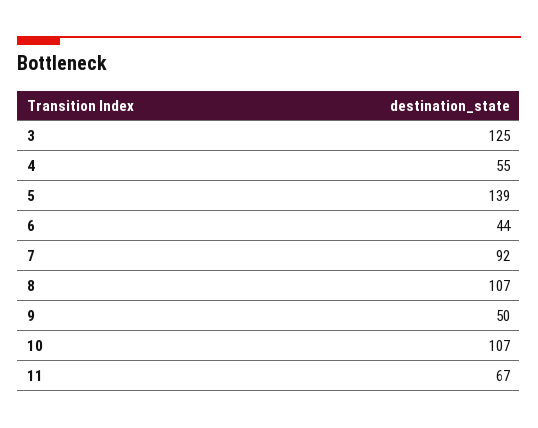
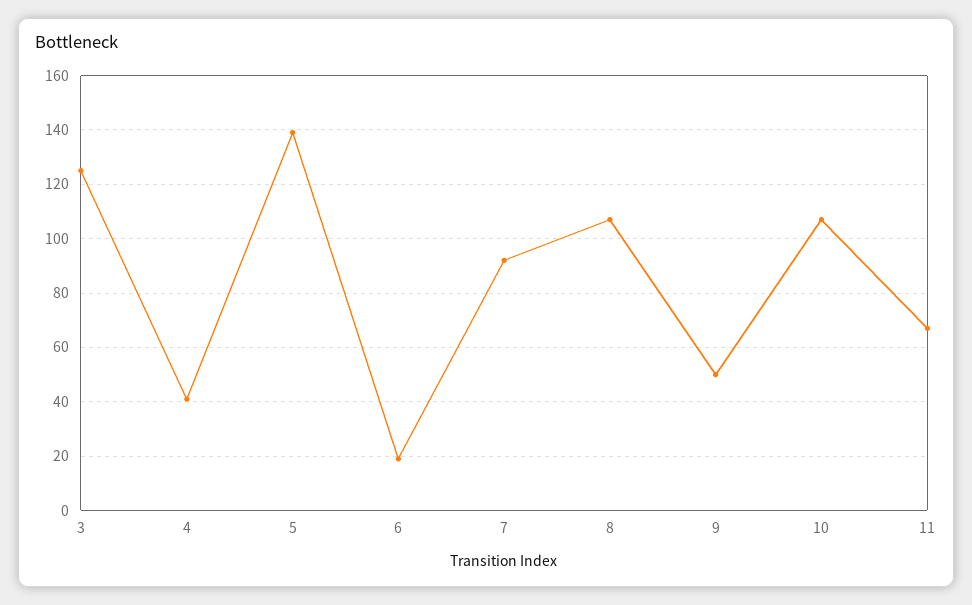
4: 55 -> 40
6: 44 -> 20

